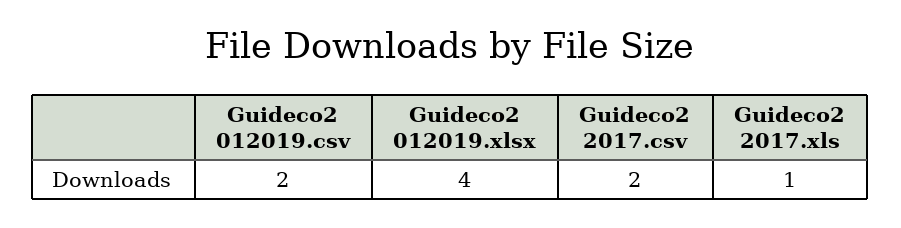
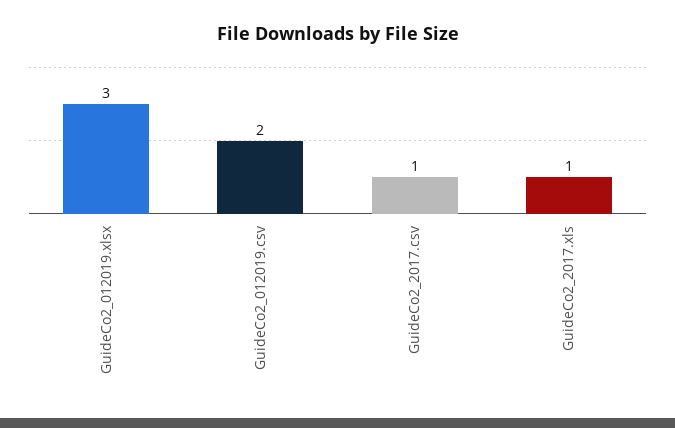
Guideco2 012019.xlsx: 4 -> 3
Guideco2 2017.csv: 2 -> 1

